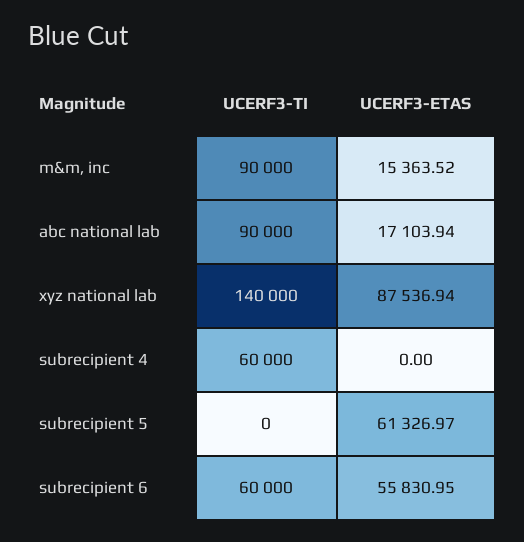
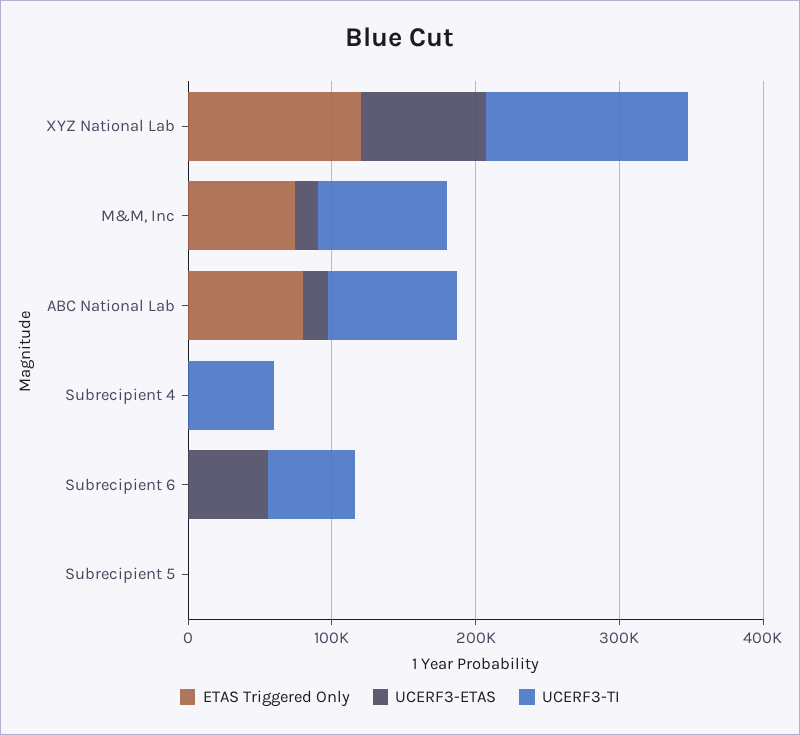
UCERF3-ETAS, subrecipient 5: 61326.97 -> 0
ETAS Triggered Only, xyz national lab: none -> 120000
ETAS Triggered Only, m&m, inc: none -> 80000
ETAS Triggered Only, abc national lab: none -> 80000
ETAS Triggered Only, subrecipient 4: none -> 0
ETAS Triggered Only, subrecipient 6: none -> 0
ETAS Triggered Only, subrecipient 5: none -> 0

